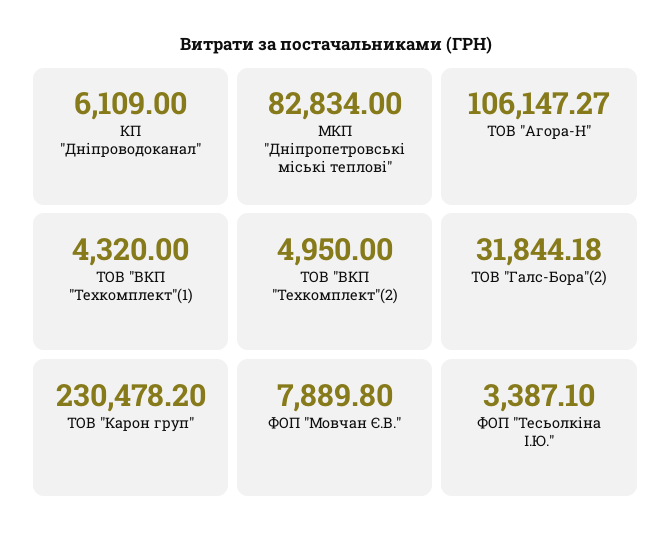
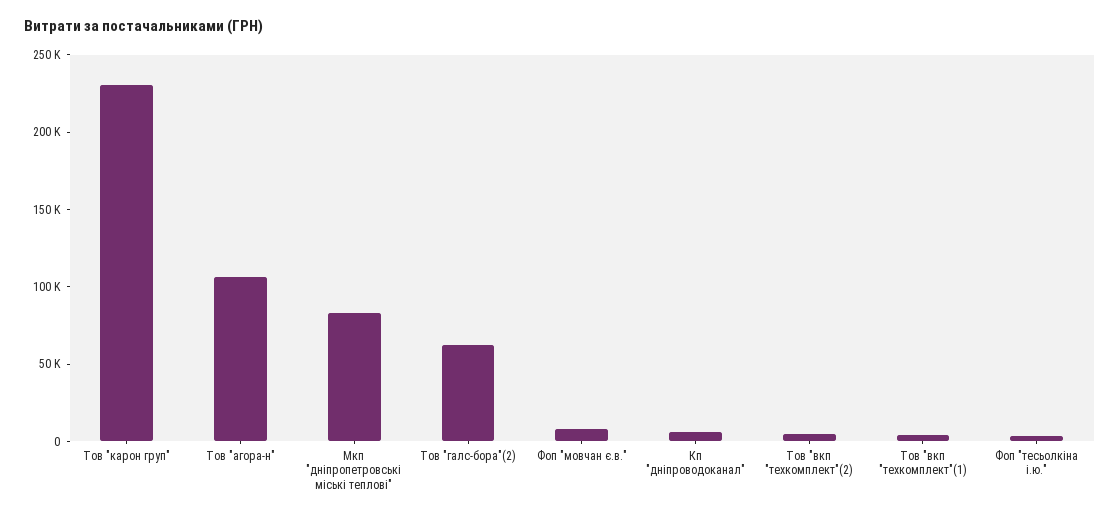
ТОВ "Галс-Бора"(2): 31844.18 -> 60000

